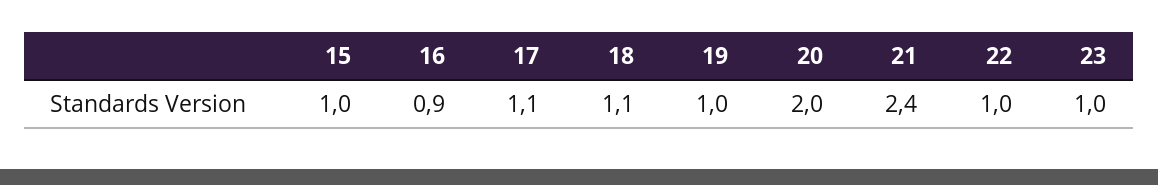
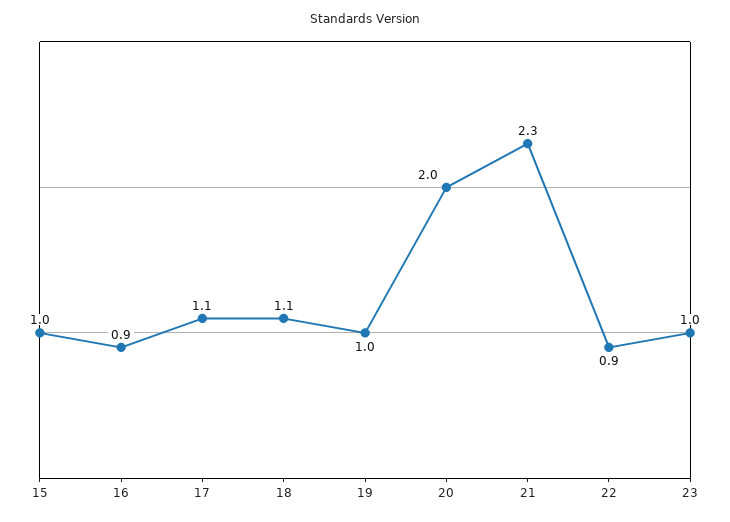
21: 2.4 -> 2.3
22: 1 -> 0.9

